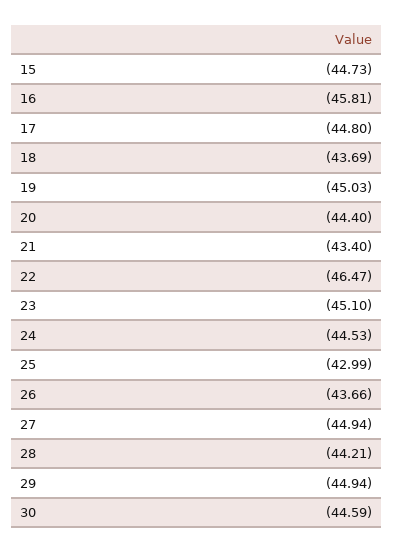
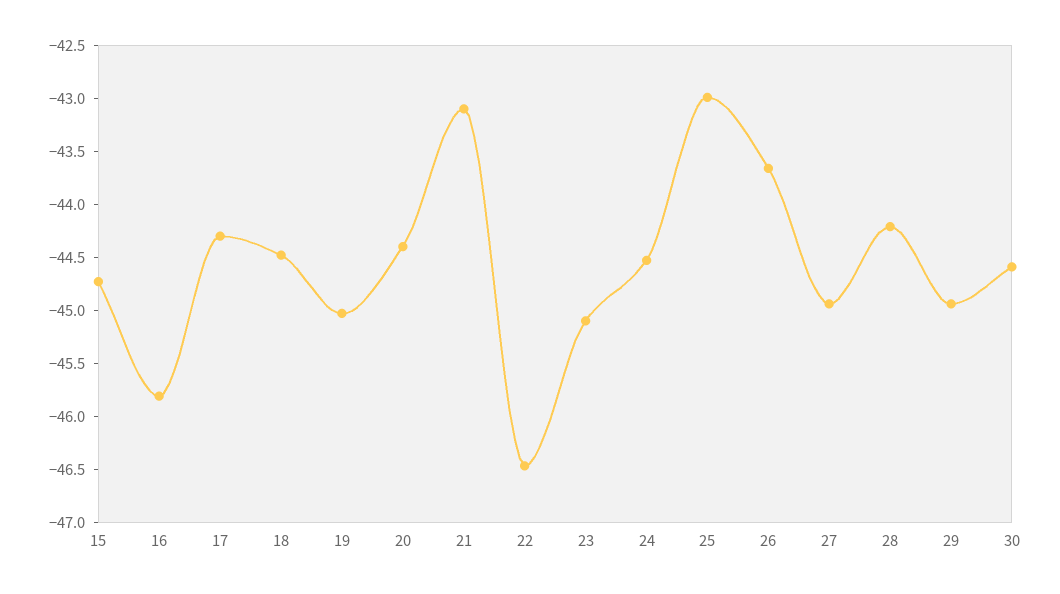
17: -44.8 -> -44.3
18: -43.69 -> -44.5
21: -43.4 -> -43.1

